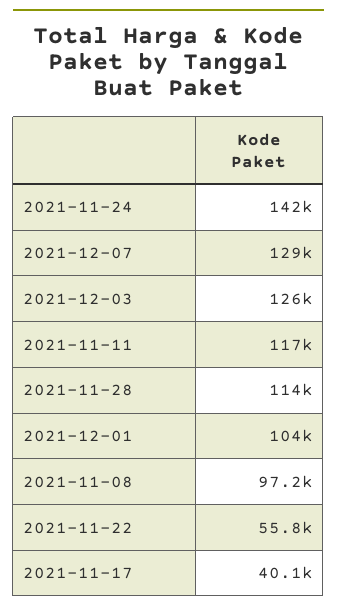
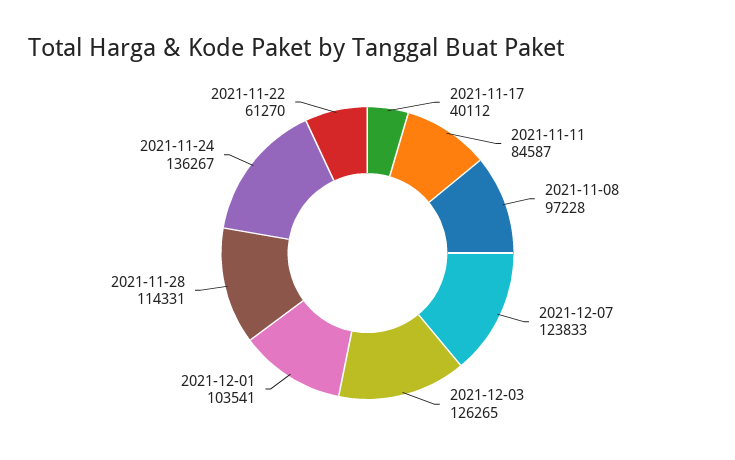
2021-11-24: 142000 -> 136267
2021-12-07: 129000 -> 123833
2021-11-11: 117000 -> 84587
2021-11-22: 55800 -> 61270

